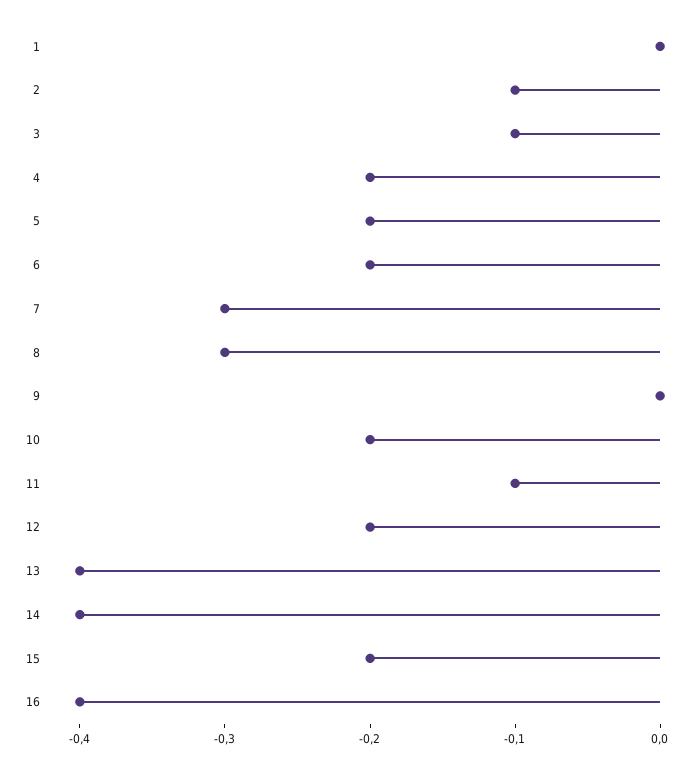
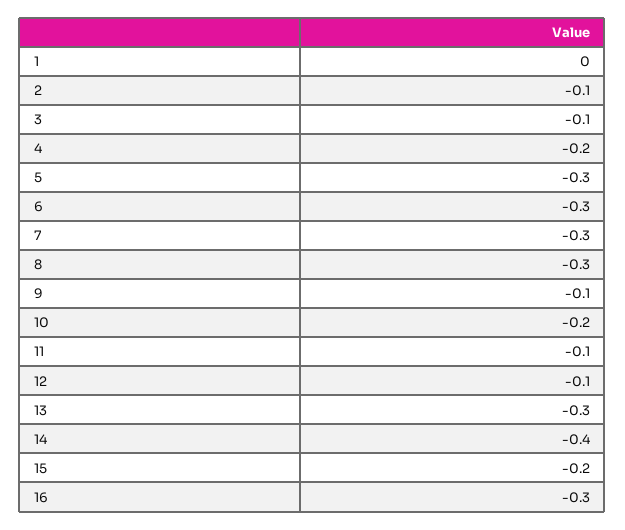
5: -0.2 -> -0.3
6: -0.2 -> -0.3
9: 0 -> -0.1
12: -0.2 -> -0.1
13: -0.4 -> -0.3
16: -0.4 -> -0.3

